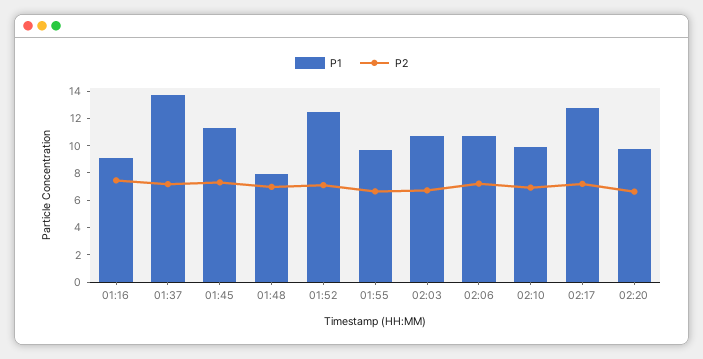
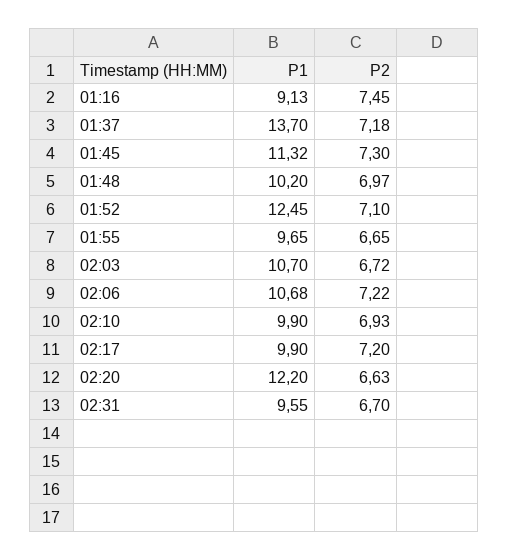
P1, 01:48: 8 -> 10.2
P1, 02:17: 13 -> 9.9
P1, 02:20: 10 -> 12.2
P1, 02:31: none -> 9.55
P2, 02:31: none -> 6.7

